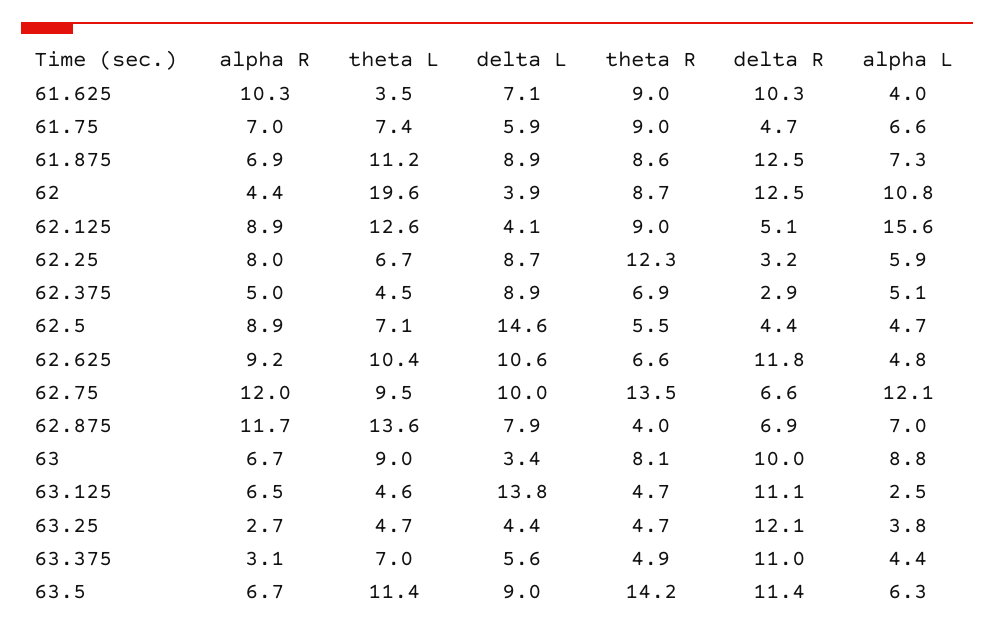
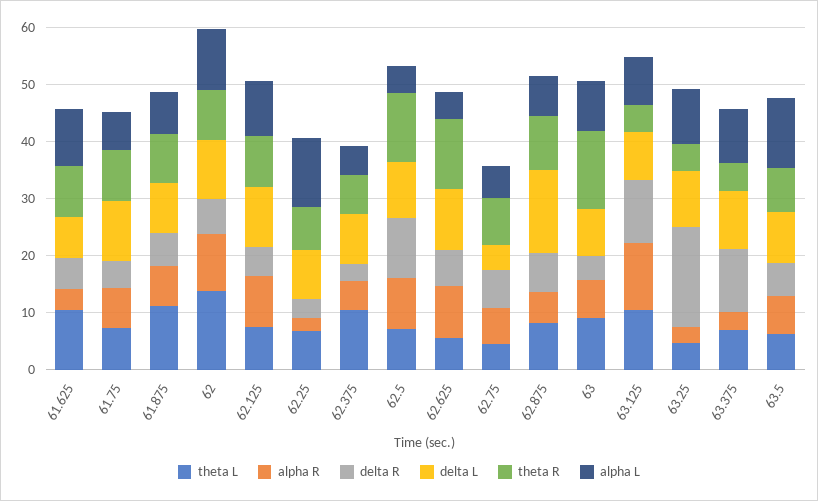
alpha R, 61.625: 10.3 -> 4
theta L, 61.625: 3.5 -> 10
delta R, 61.625: 10.3 -> 6
alpha L, 61.625: 4 -> 10
delta L, 61.75: 5.9 -> 10
delta R, 61.875: 12.5 -> 6
alpha R, 62: 4.4 -> 10
theta L, 62: 19.6 -> 14
delta L, 62: 3.9 -> 10
delta R, 62: 12.5 -> 6
theta L, 62.125: 12.6 -> 8
delta L, 62.125: 4.1 -> 10
alpha L, 62.125: 15.6 -> 10
alpha R, 62.25: 8 -> 2
theta R, 62.25: 12.3 -> 8
alpha L, 62.25: 5.9 -> 12
theta L, 62.375: 4.5 -> 10
delta L, 62.5: 14.6 -> 10
theta R, 62.5: 5.5 -> 12
delta R, 62.5: 4.4 -> 10
theta L, 62.625: 10.4 -> 6
theta R, 62.625: 6.6 -> 12
delta R, 62.625: 11.8 -> 6
alpha R, 62.75: 12 -> 6
theta L, 62.75: 9.5 -> 4
delta L, 62.75: 10 -> 4
theta R, 62.75: 13.5 -> 8
alpha L, 62.75: 12.1 -> 6
alpha R, 62.875: 11.7 -> 6
theta L, 62.875: 13.6 -> 8
delta L, 62.875: 7.9 -> 14
theta R, 62.875: 4 -> 10
delta L, 63: 3.4 -> 8
theta R, 63: 8.1 -> 14
delta R, 63: 10 -> 4
alpha R, 63.125: 6.5 -> 12
theta L, 63.125: 4.6 -> 10
delta L, 63.125: 13.8 -> 8
alpha L, 63.125: 2.5 -> 8
delta L, 63.25: 4.4 -> 10
delta R, 63.25: 12.1 -> 18
alpha L, 63.25: 3.8 -> 10
delta L, 63.375: 5.6 -> 10
alpha L, 63.375: 4.4 -> 10
theta L, 63.5: 11.4 -> 6
theta R, 63.5: 14.2 -> 8
delta R, 63.5: 11.4 -> 6
alpha L, 63.5: 6.3 -> 12

